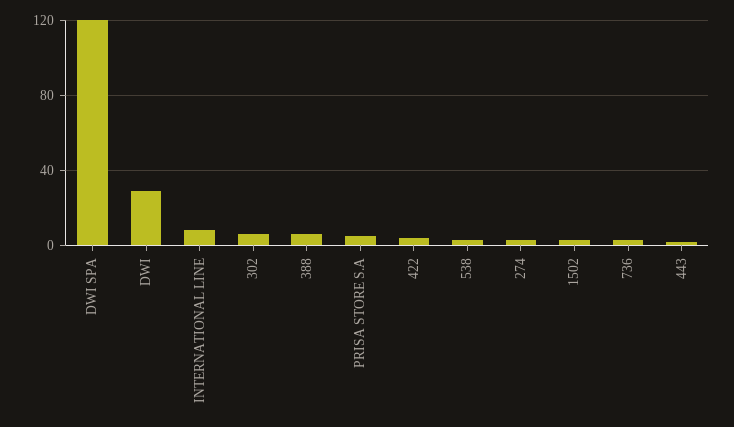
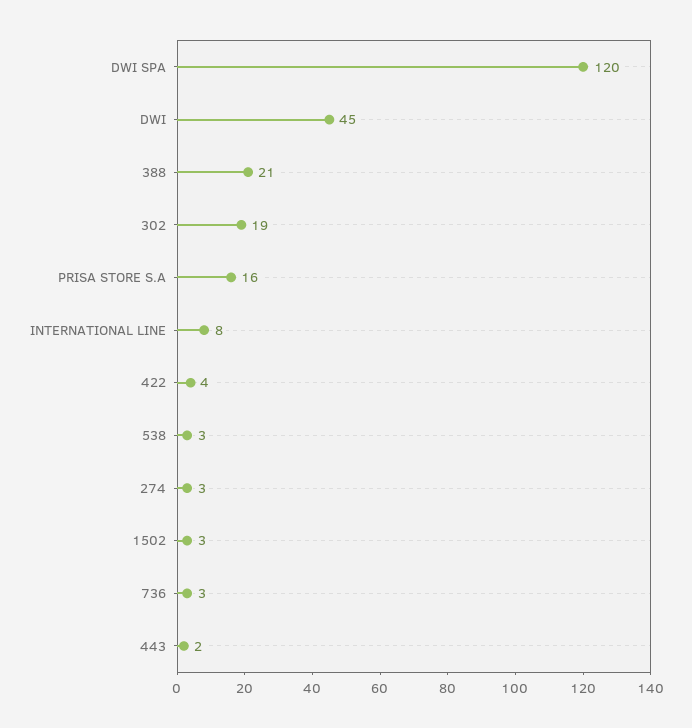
DWI: 30 -> 45
302: 5 -> 19
388: 5 -> 21
PRISA STORE S.A: 5 -> 16

